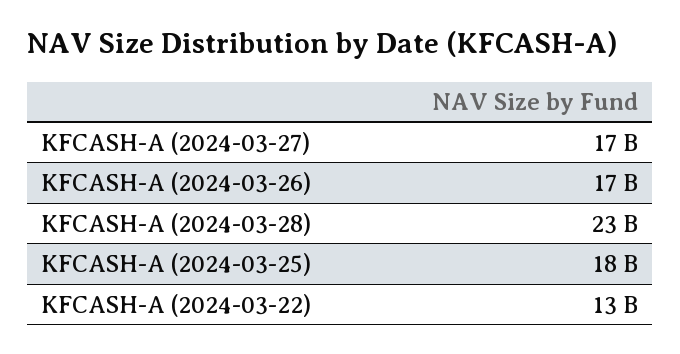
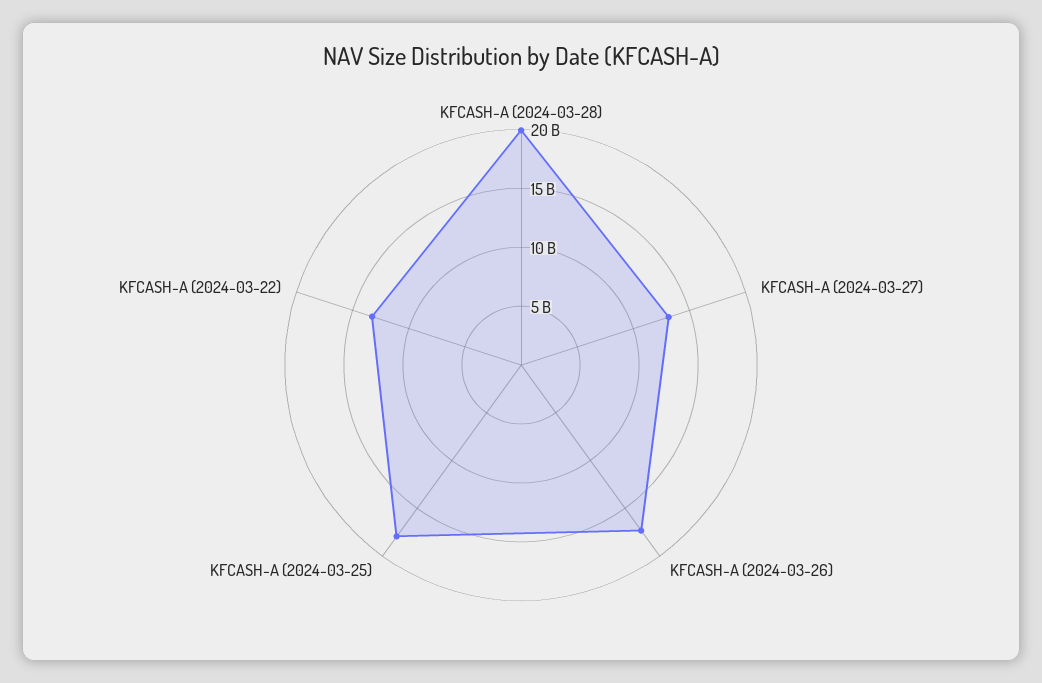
KFCASH-A (2024-03-27): 17000000000 -> 13000000000
KFCASH-A (2024-03-28): 23000000000 -> 20000000000

